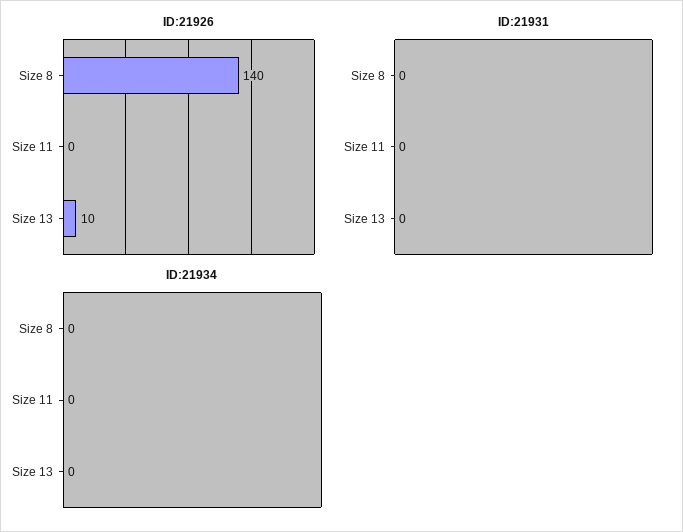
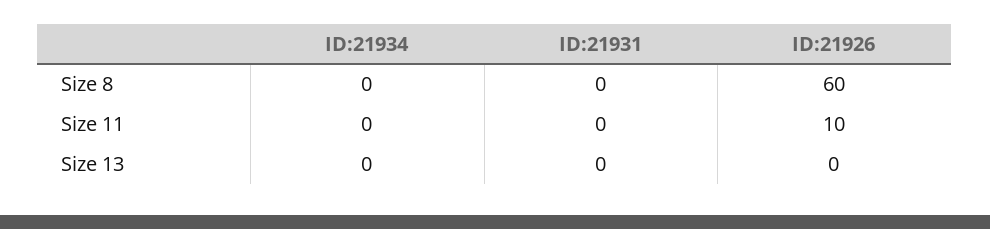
ID:21926, Size 8: 140 -> 60
ID:21926, Size 11: 0 -> 10
ID:21926, Size 13: 10 -> 0

